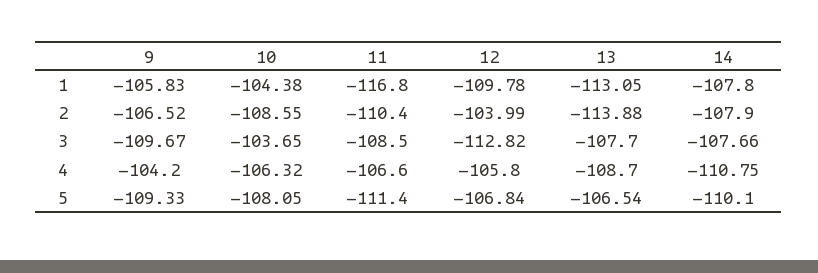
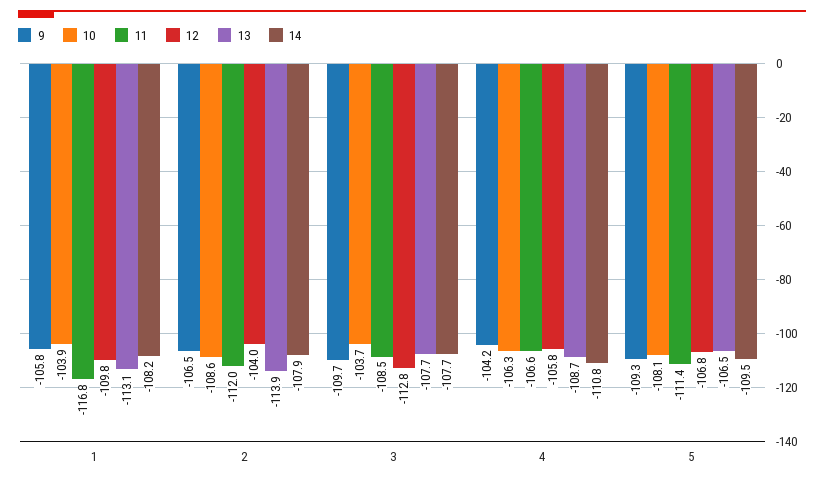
10, 1: -104.38 -> -103.9
14, 1: -107.8 -> -108.2
11, 2: -110.4 -> -112
14, 5: -110.1 -> -109.5

